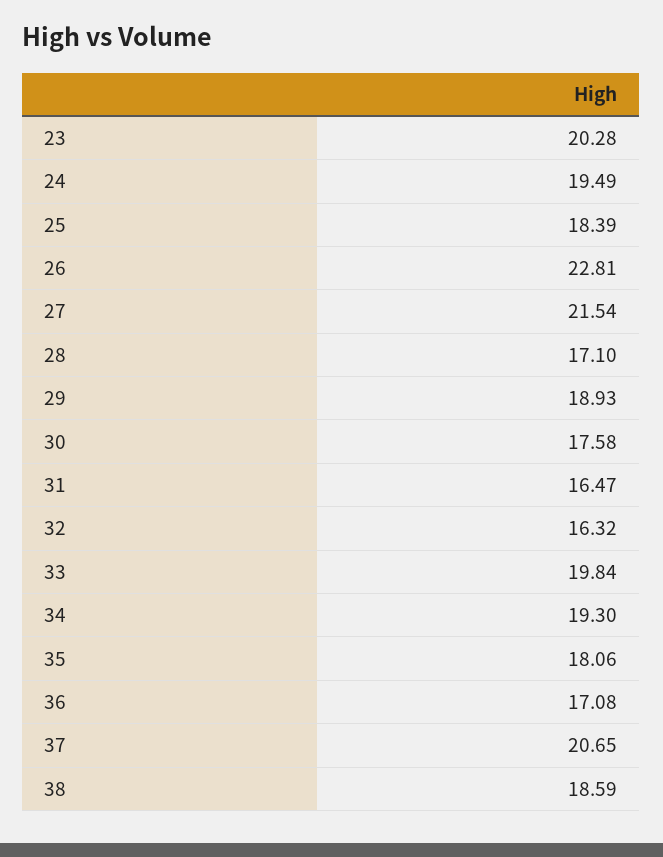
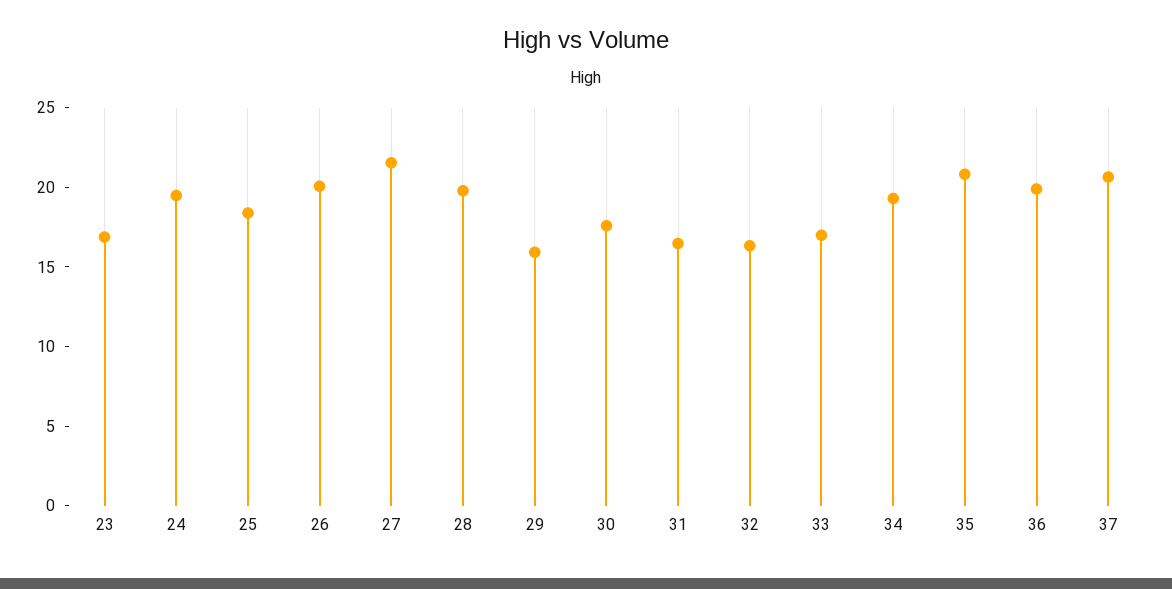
23: 20.28 -> 17
26: 22.81 -> 20
28: 17.1 -> 20
29: 18.93 -> 16
33: 19.84 -> 17
35: 18.06 -> 21
36: 17.08 -> 20
38: 18.59 -> none

